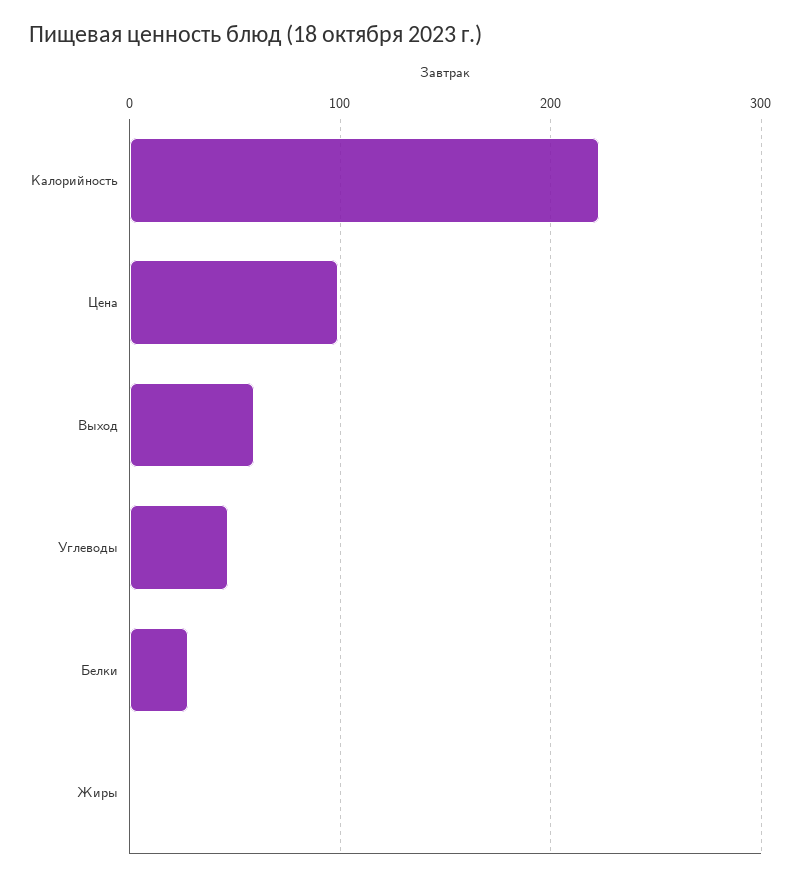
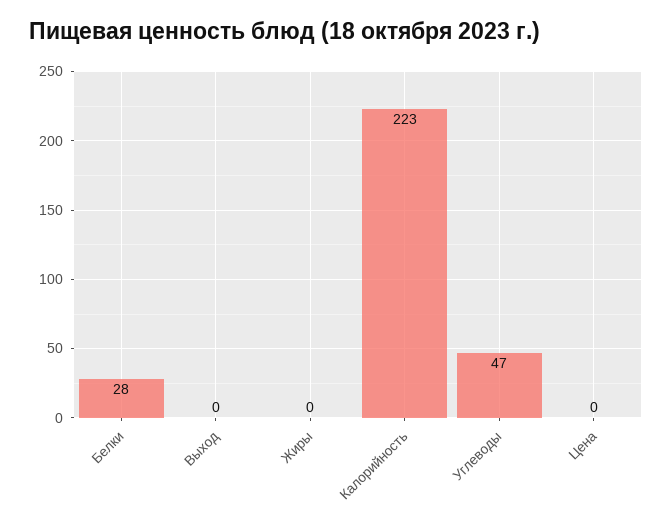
Цена: 100 -> 0
Выход: 60 -> 0

